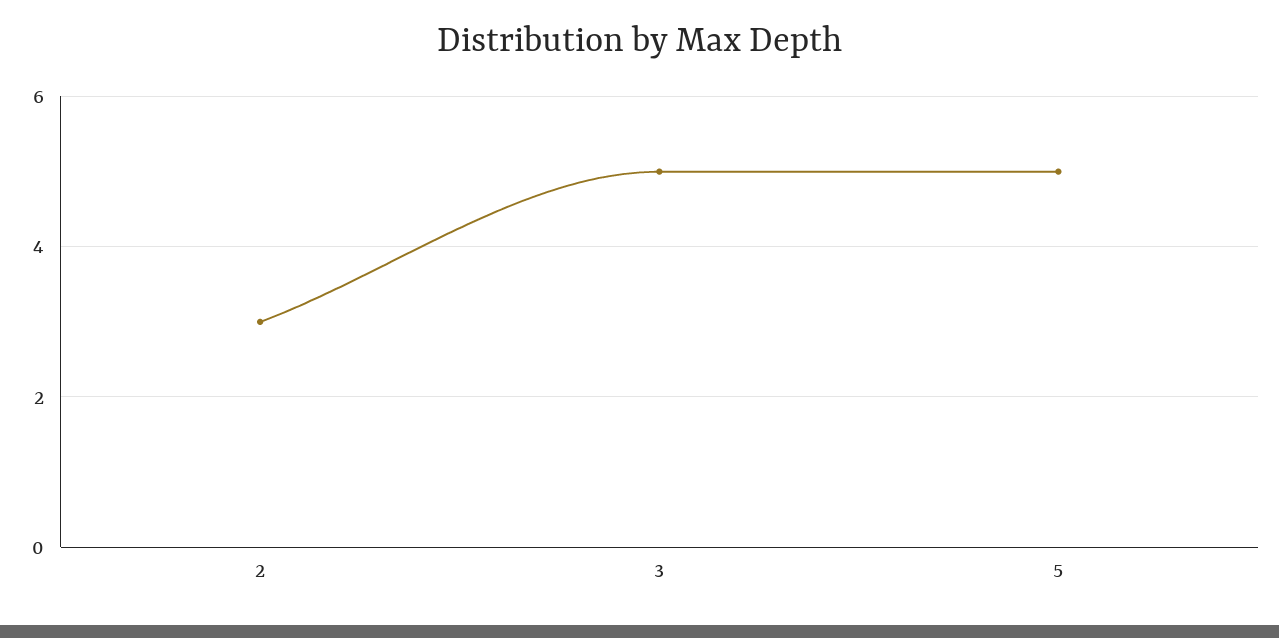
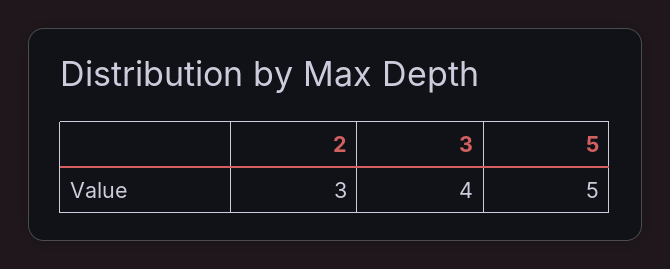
3: 5 -> 4

